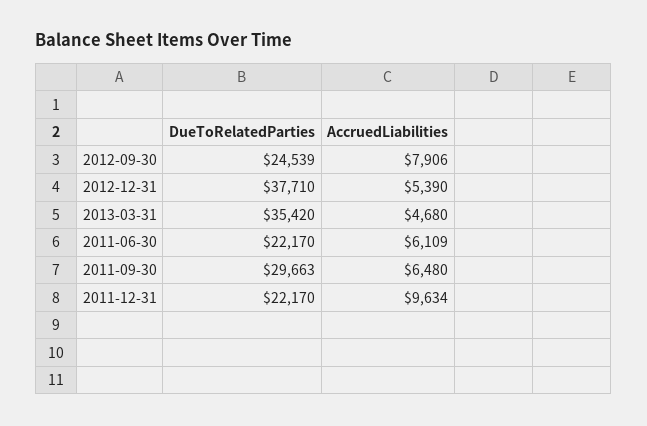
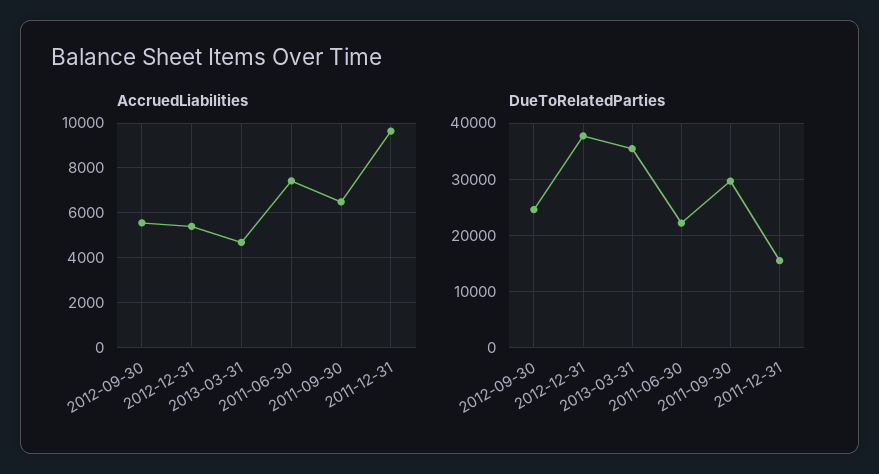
AccruedLiabilities, 2012-09-30: 7906 -> 5500
AccruedLiabilities, 2011-06-30: 6109 -> 7500
DueToRelatedParties, 2011-12-31: 22170 -> 16000

